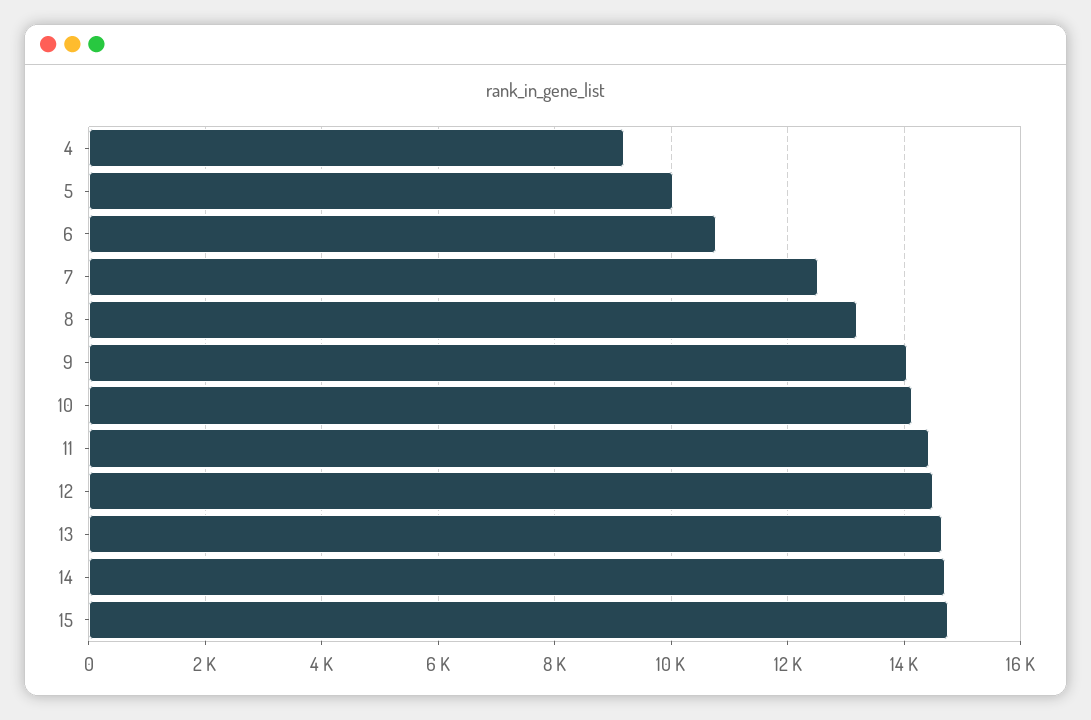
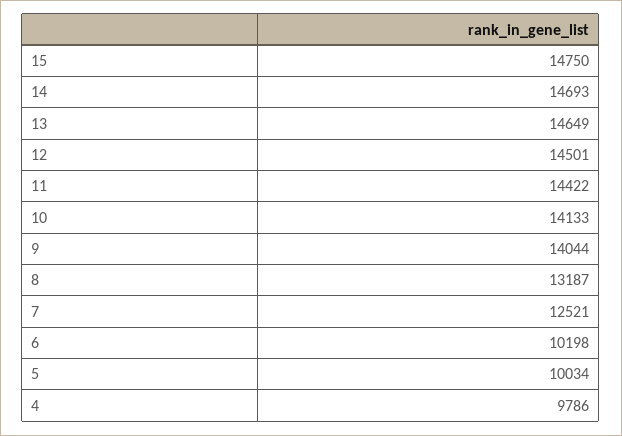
4: 9200 -> 9786
6: 10800 -> 10198

